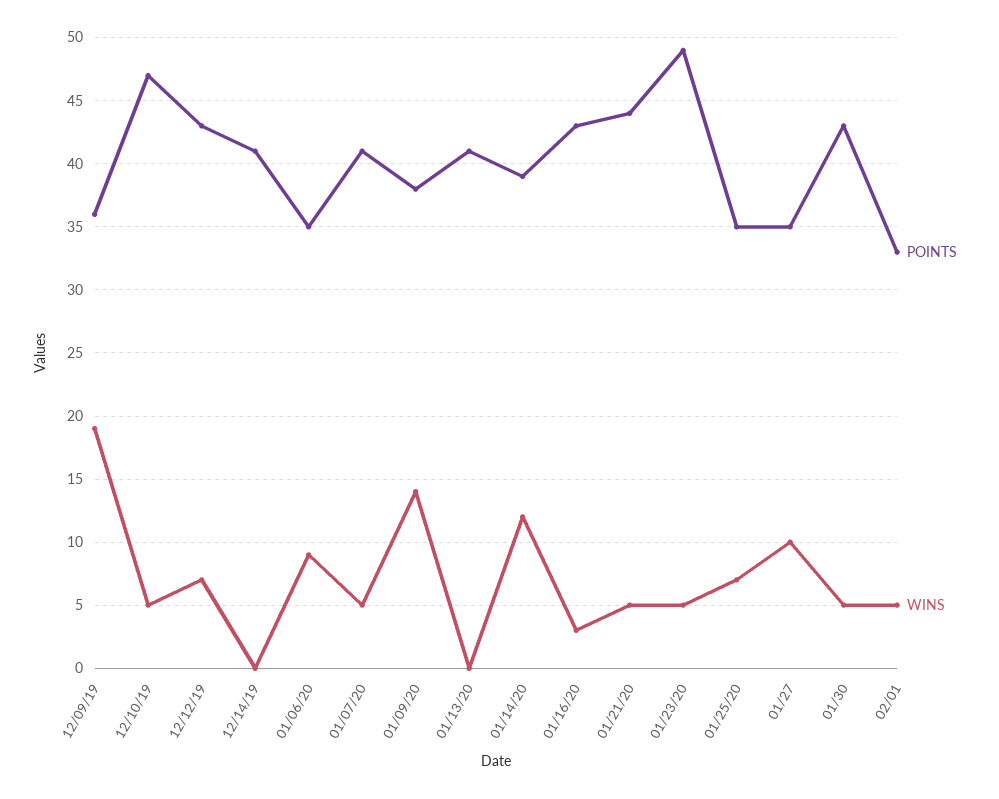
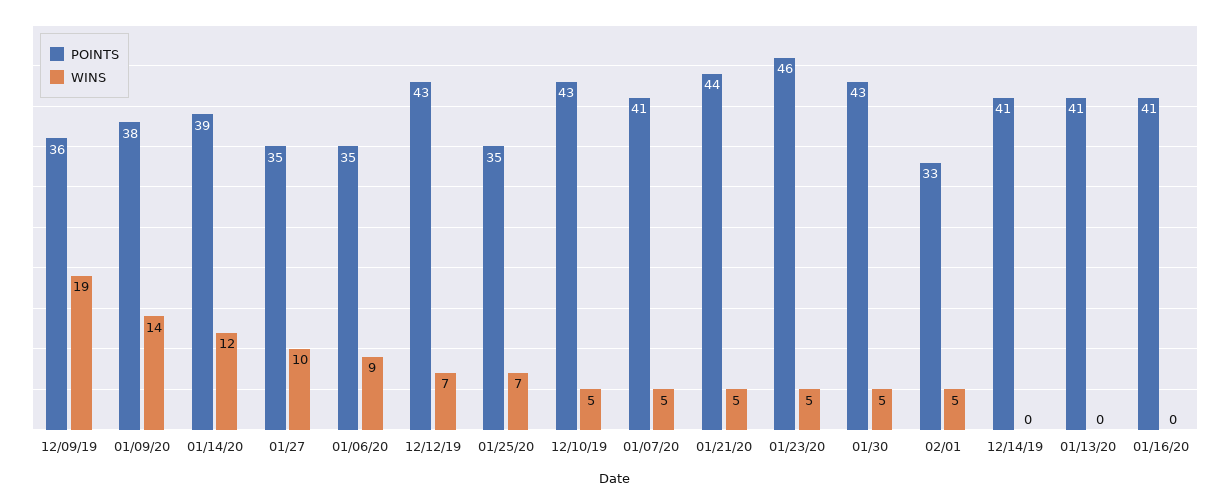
POINTS, 12/10/19: 47 -> 43
POINTS, 01/16/20: 43 -> 41
WINS, 01/16/20: 3 -> 0
POINTS, 01/23/20: 49 -> 46

